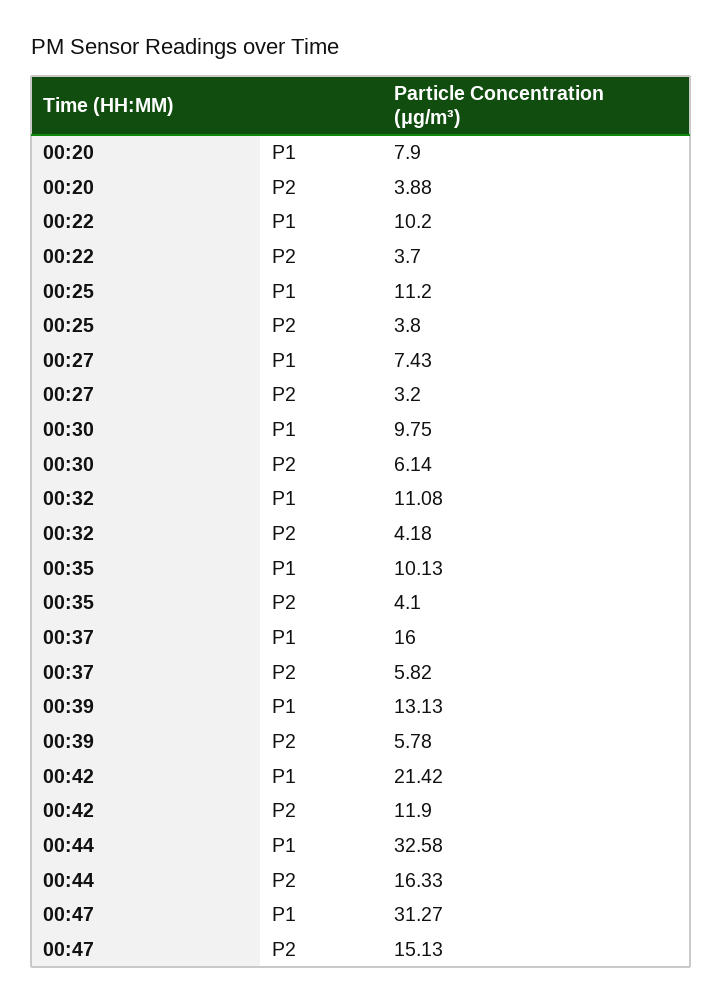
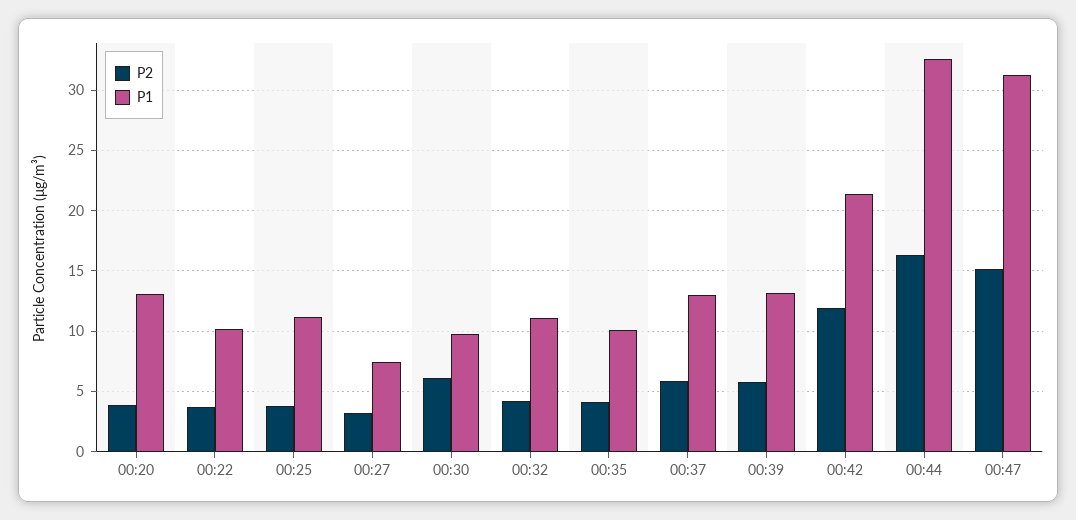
P1, 00:20: 7.9 -> 13
P1, 00:37: 16 -> 13

